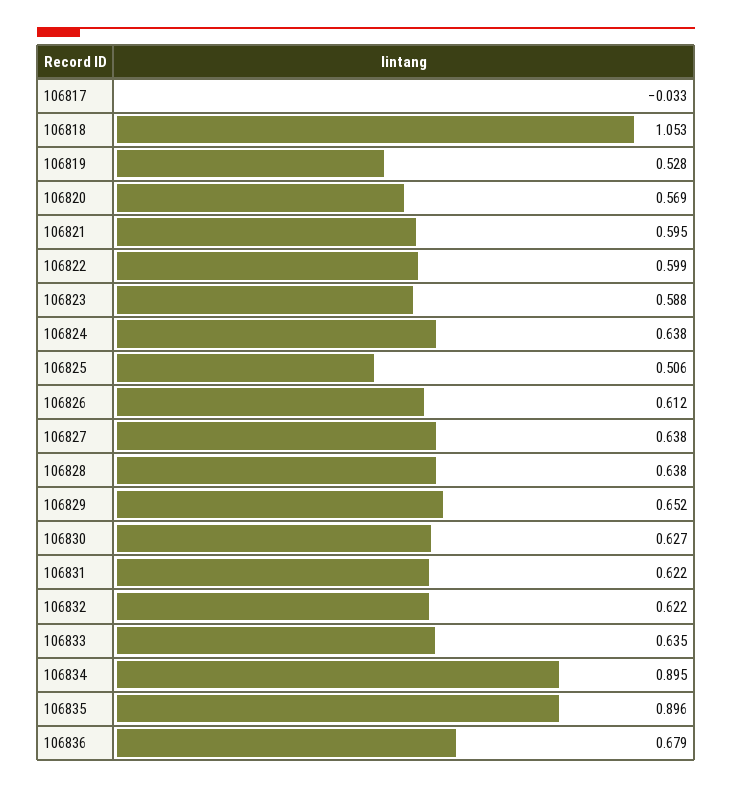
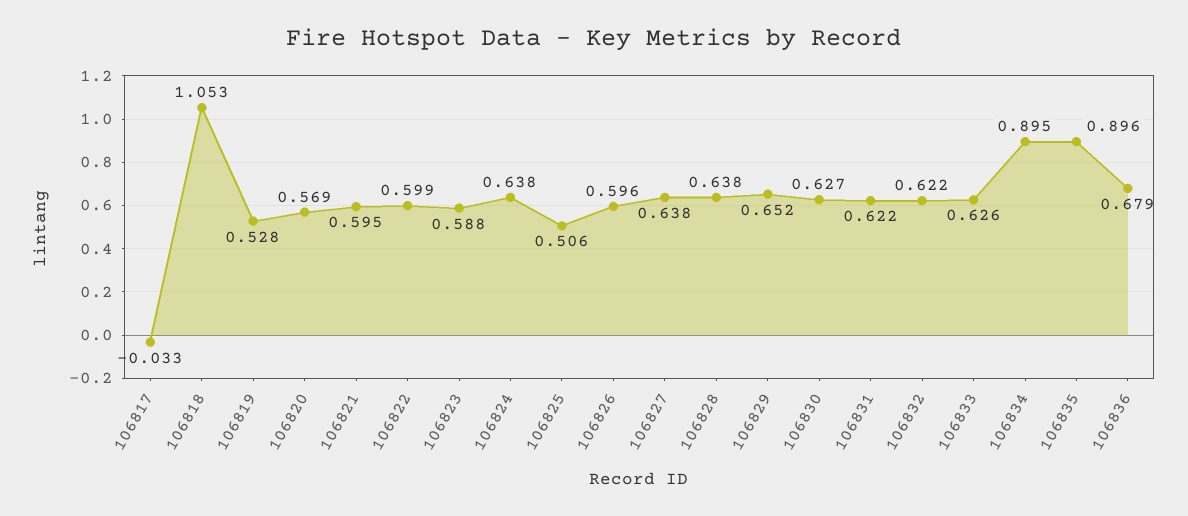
106826: 0.612 -> 0.596
106833: 0.635 -> 0.626

